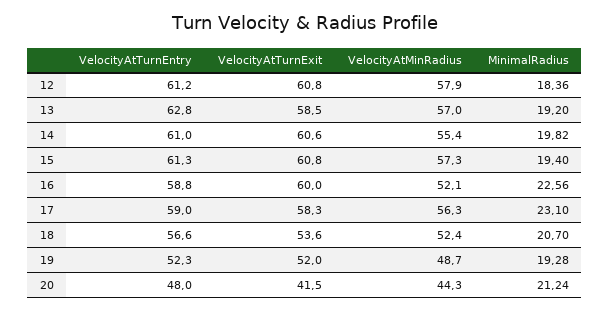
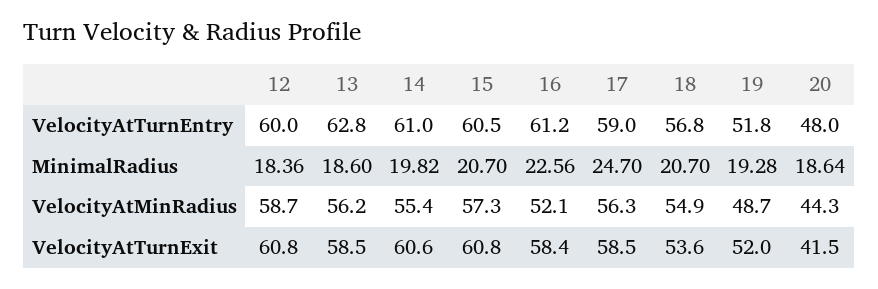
VelocityAtTurnEntry, 12: 61.2 -> 60
VelocityAtMinRadius, 12: 57.9 -> 58.7
VelocityAtMinRadius, 13: 57 -> 56.2
MinimalRadius, 13: 19.2 -> 18.6
VelocityAtTurnEntry, 15: 61.3 -> 60.5
MinimalRadius, 15: 19.4 -> 20.7
VelocityAtTurnEntry, 16: 58.8 -> 61.2
VelocityAtTurnExit, 16: 60 -> 58.4
VelocityAtTurnExit, 17: 58.3 -> 58.5
MinimalRadius, 17: 23.1 -> 24.7
VelocityAtTurnEntry, 18: 56.6 -> 56.8
VelocityAtMinRadius, 18: 52.4 -> 54.9
VelocityAtTurnEntry, 19: 52.3 -> 51.8
MinimalRadius, 20: 21.24 -> 18.64

